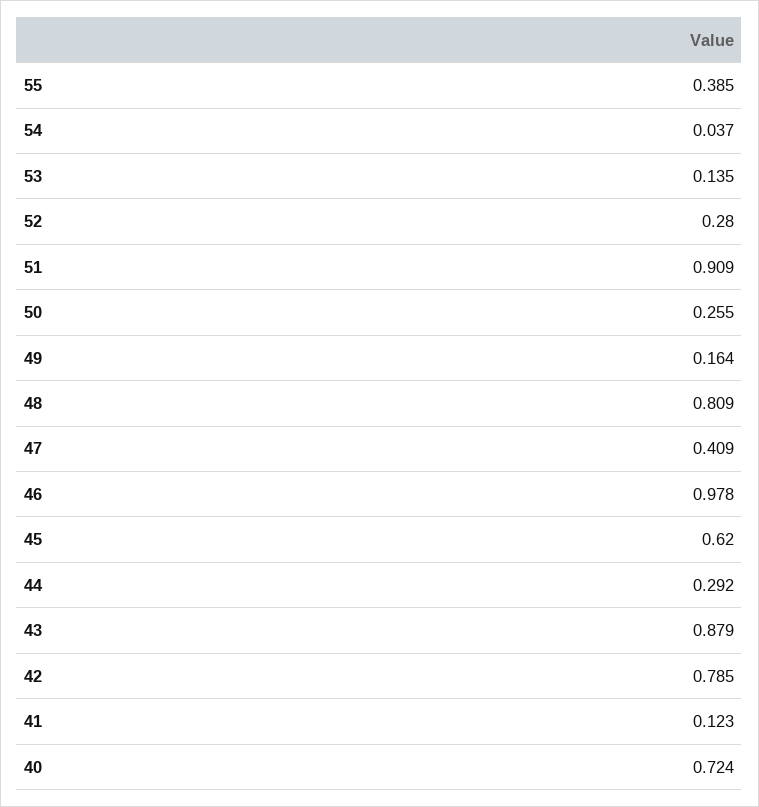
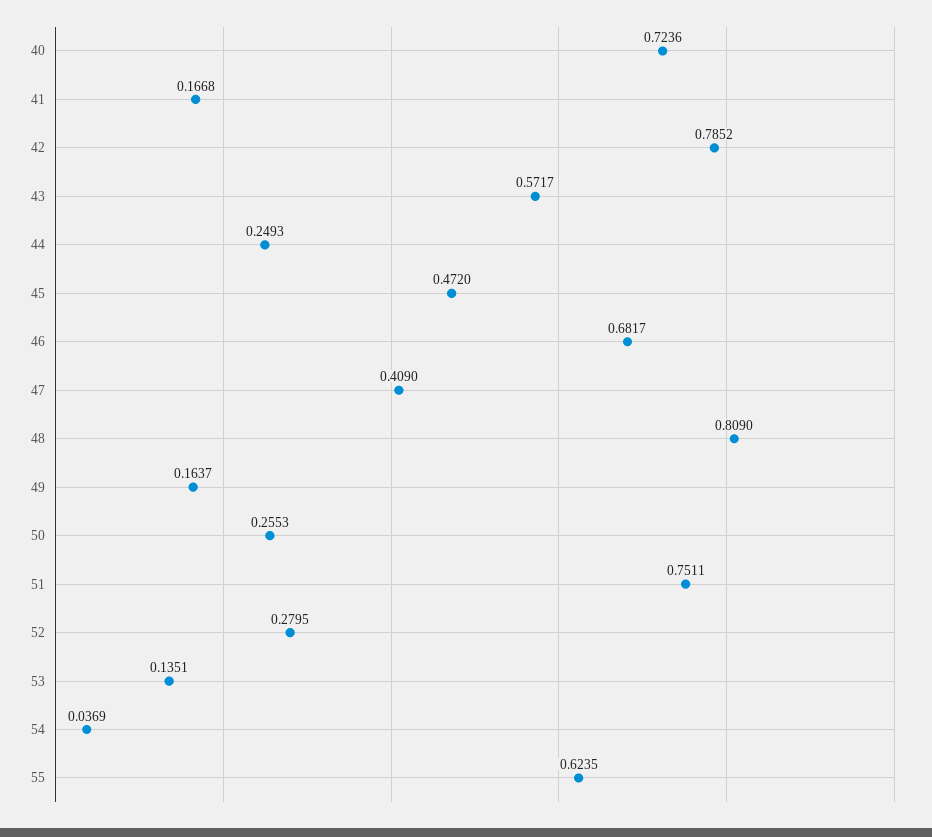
55: 0.385 -> 0.6235
51: 0.909 -> 0.7511
46: 0.978 -> 0.6817
45: 0.62 -> 0.472
44: 0.292 -> 0.2493
43: 0.879 -> 0.5717
41: 0.123 -> 0.1668

